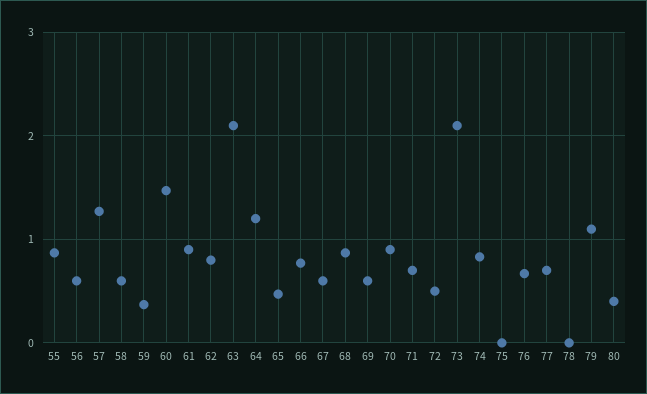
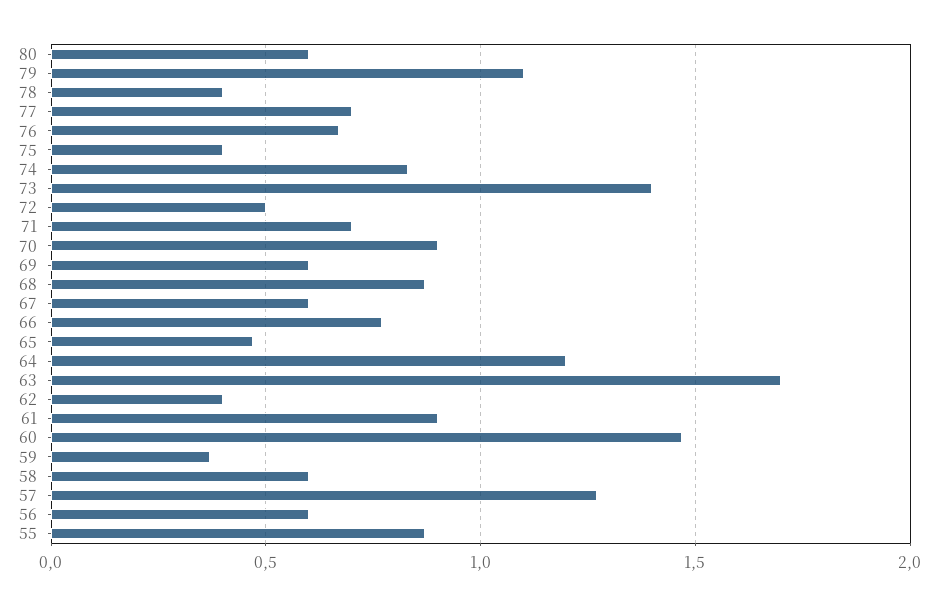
62: 0.8 -> 0.4
63: 2.1 -> 1.7
73: 2.1 -> 1.4
75: 0 -> 0.4
78: 0 -> 0.4
80: 0.4 -> 0.6

